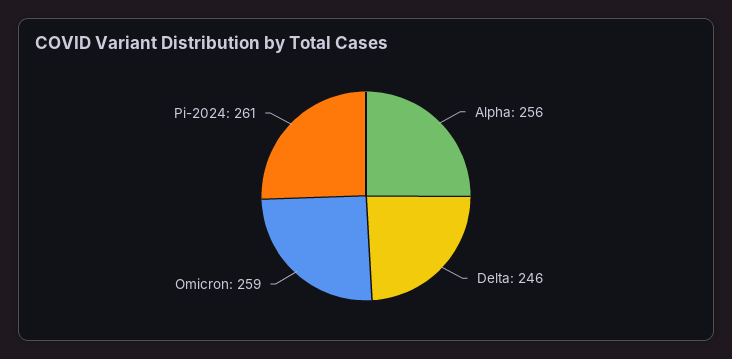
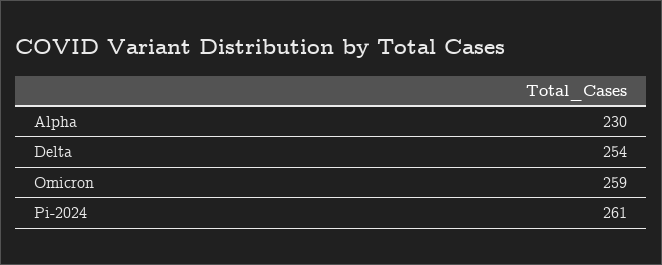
Alpha: 256 -> 230
Delta: 246 -> 254

